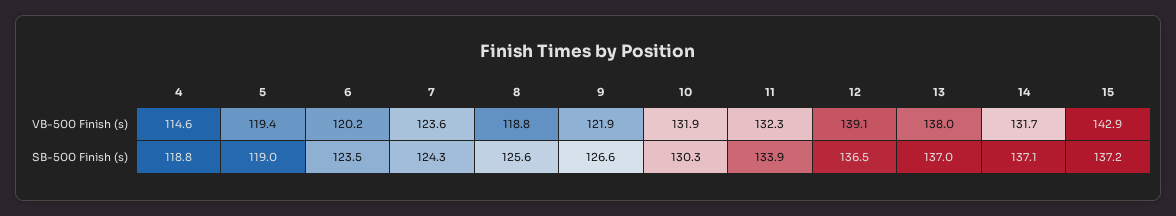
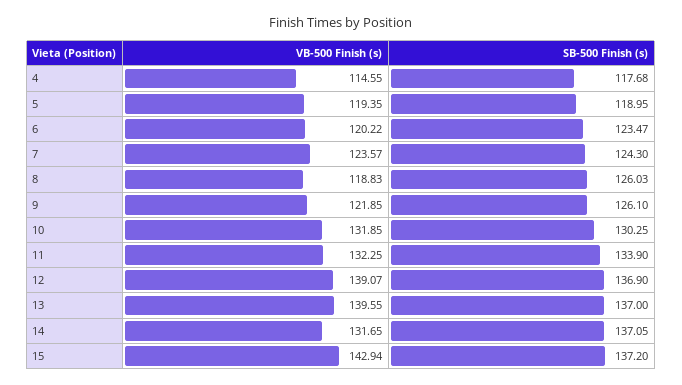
13, VB-500 Finish (s): 138 -> 139.55
4, SB-500 Finish (s): 118.8 -> 117.68
8, SB-500 Finish (s): 125.6 -> 126.03
9, SB-500 Finish (s): 126.6 -> 126.1
12, SB-500 Finish (s): 136.5 -> 136.9

